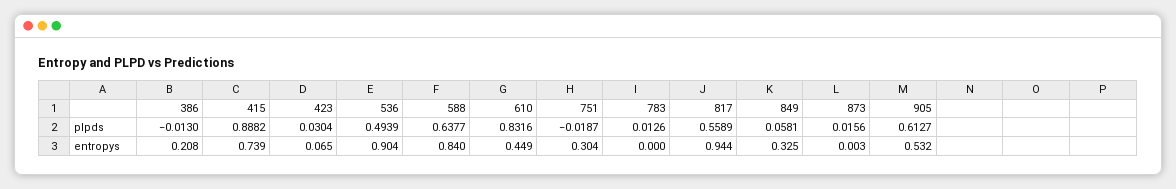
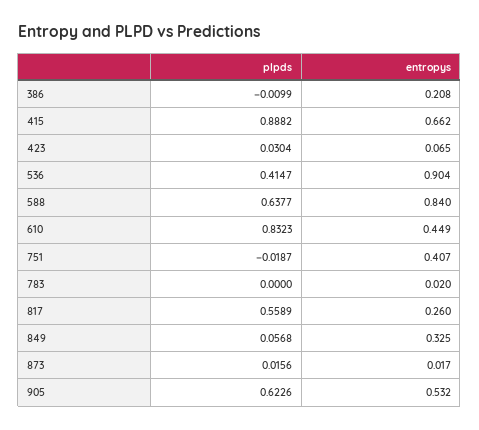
386, plpds: -0.013 -> -0.0099
536, plpds: 0.4939 -> 0.4147
610, plpds: 0.8316 -> 0.8323
783, plpds: 0.0126 -> 0
849, plpds: 0.0581 -> 0.0568
905, plpds: 0.6127 -> 0.6226
415, entropys: 0.739 -> 0.662
751, entropys: 0.304 -> 0.407
783, entropys: 0 -> 0.02
817, entropys: 0.944 -> 0.26
873, entropys: 0.003 -> 0.017

